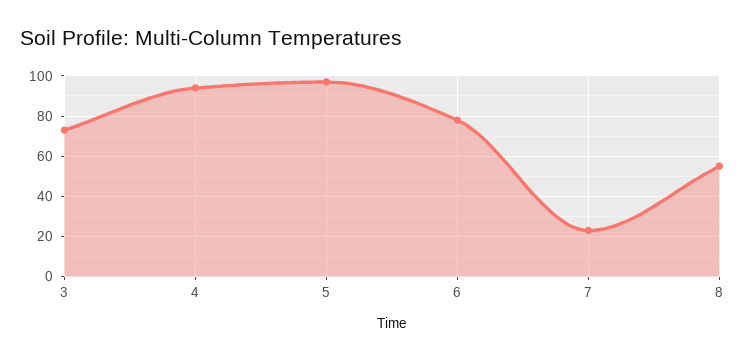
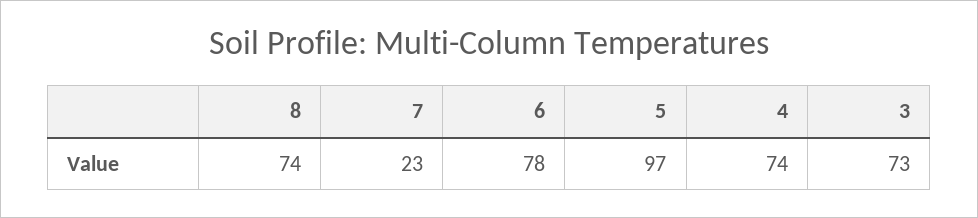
4: 95 -> 74
8: 55 -> 74

